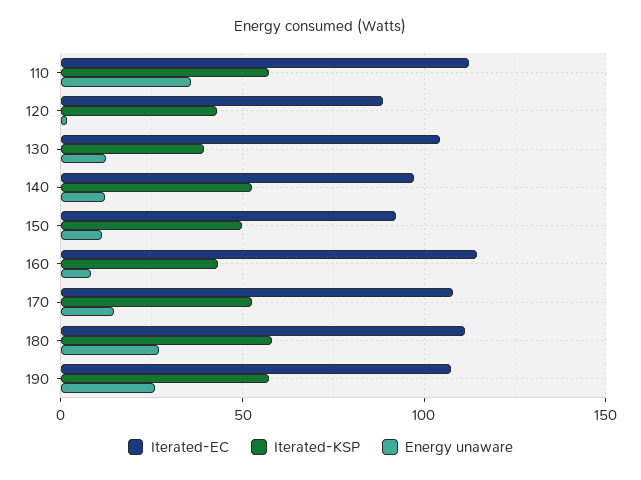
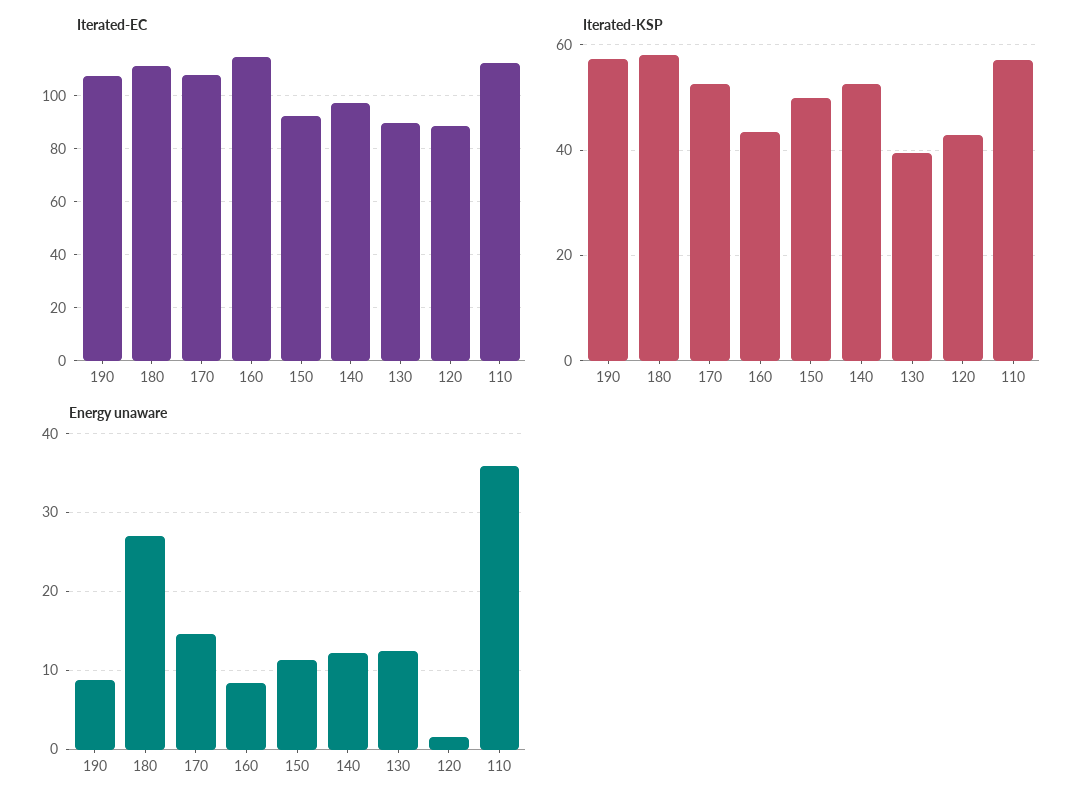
Iterated-EC, 130: 105 -> 90
Energy unaware, 190: 25 -> 9

